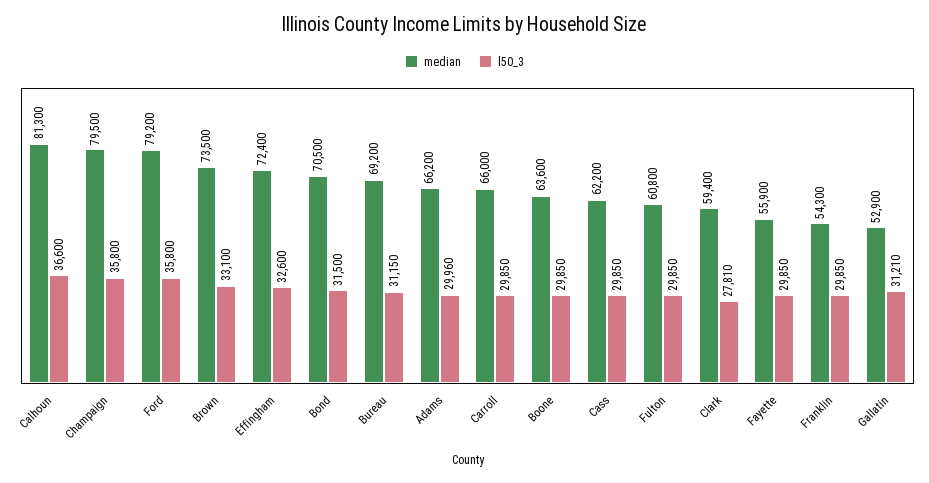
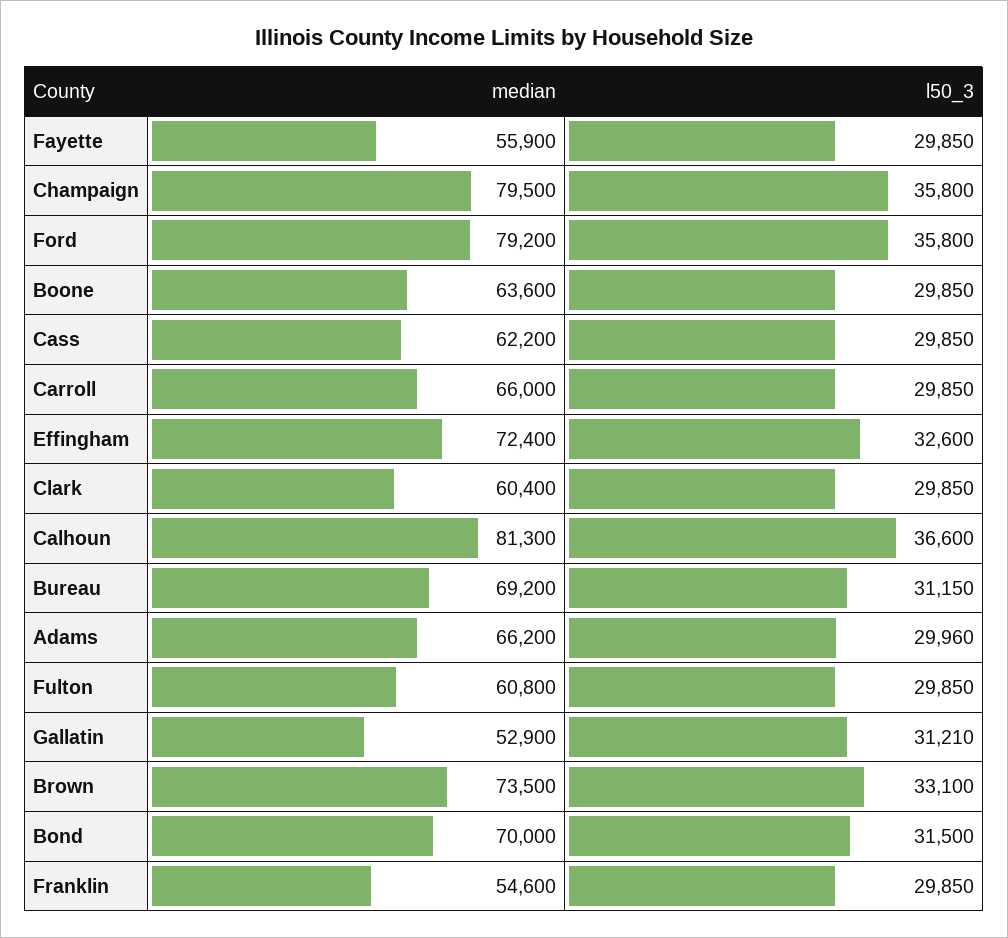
median, Bond: 70500 -> 70000
median, Clark: 59400 -> 60400
l50_3, Clark: 27810 -> 29850
median, Franklin: 54300 -> 54600

